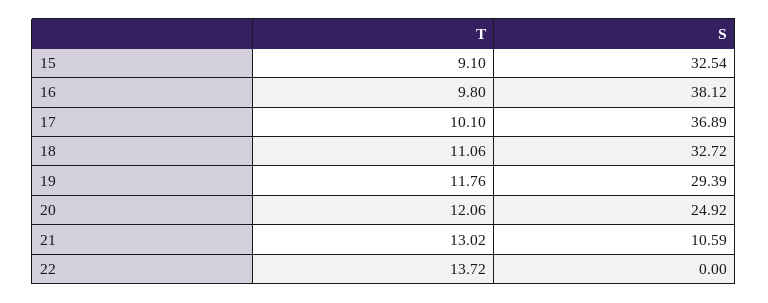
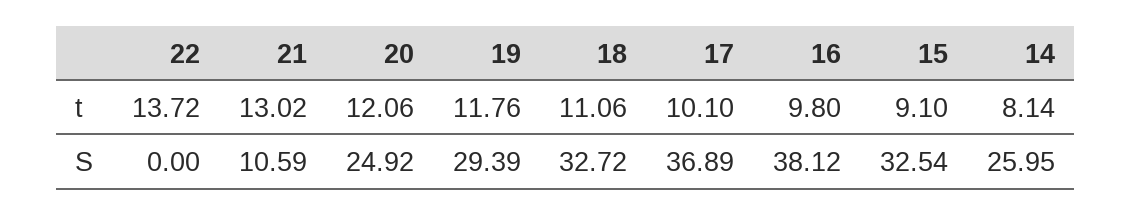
T, 14: none -> 8.14
S, 14: none -> 25.95

